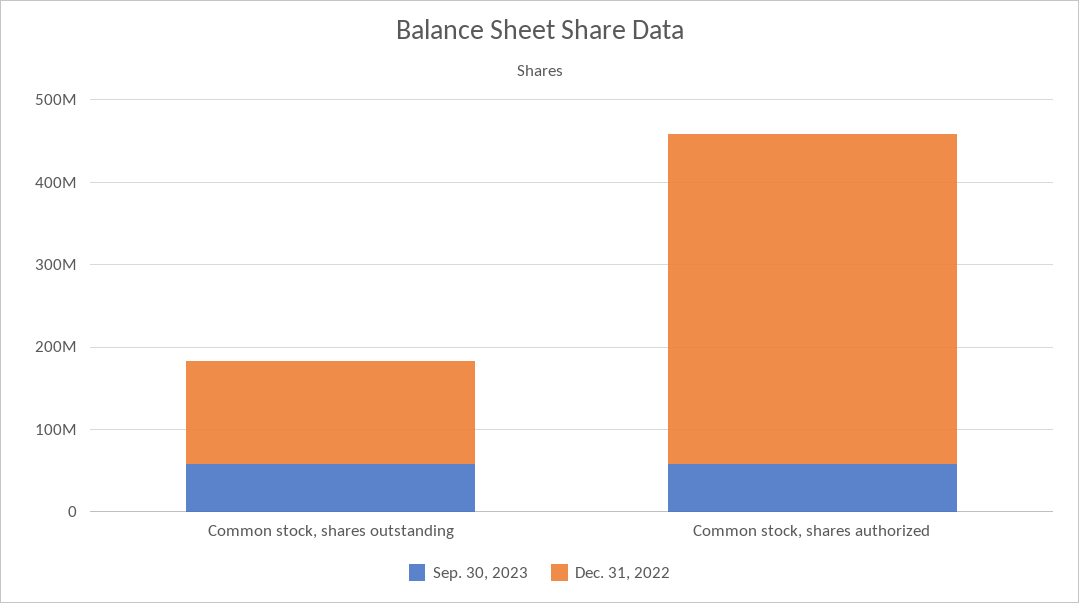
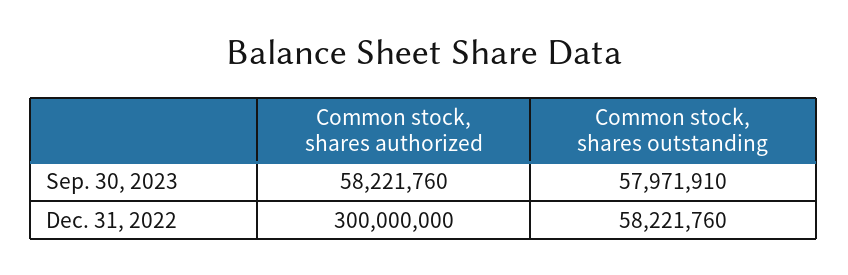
Dec. 31, 2022, Common stock, shares outstanding: 120000000 -> 58221760
Dec. 31, 2022, Common stock, shares authorized: 400000000 -> 300000000

